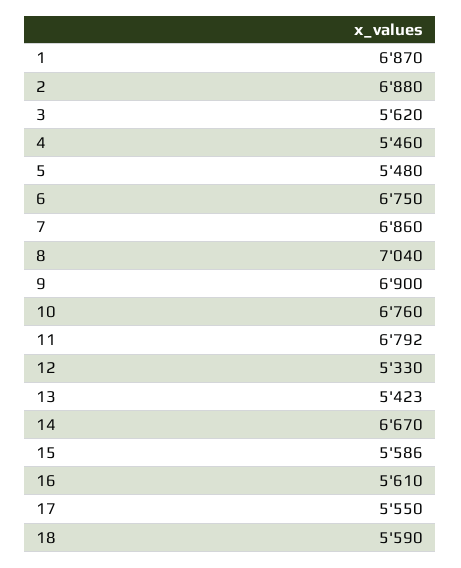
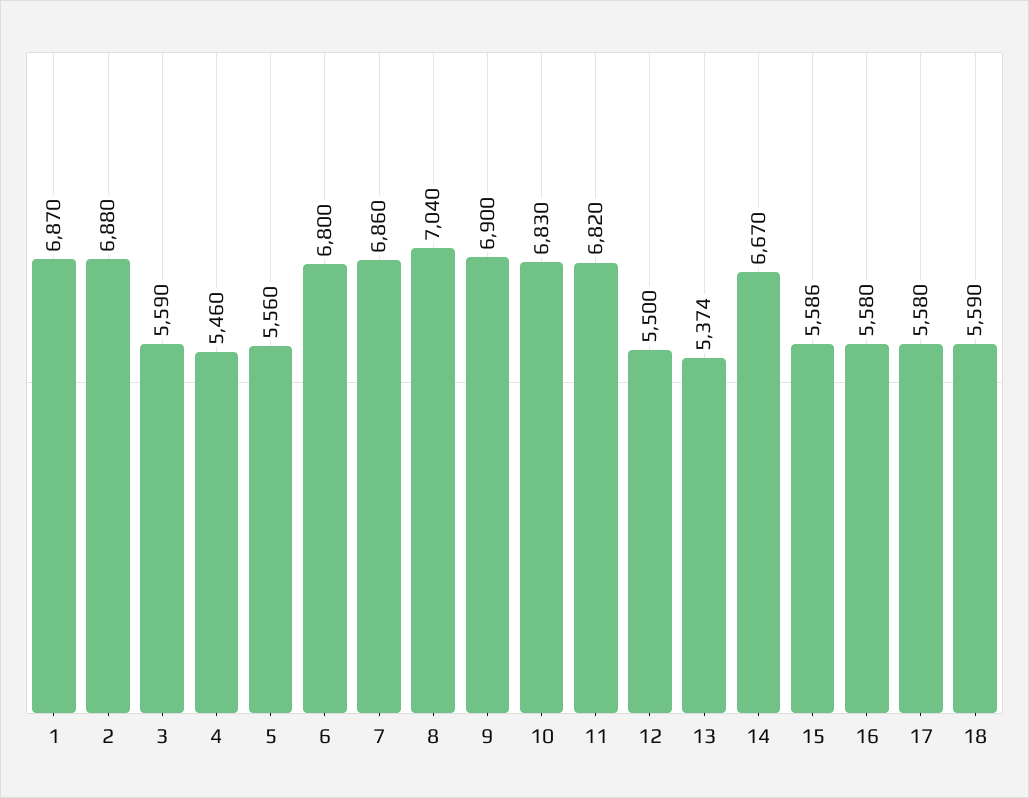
3: 5620 -> 5590
5: 5480 -> 5560
6: 6750 -> 6800
10: 6760 -> 6830
11: 6792 -> 6820
12: 5330 -> 5500
13: 5423 -> 5374
16: 5610 -> 5580
17: 5550 -> 5580

